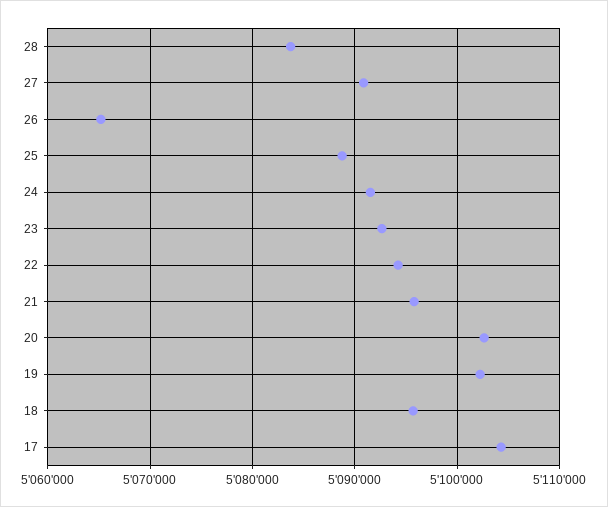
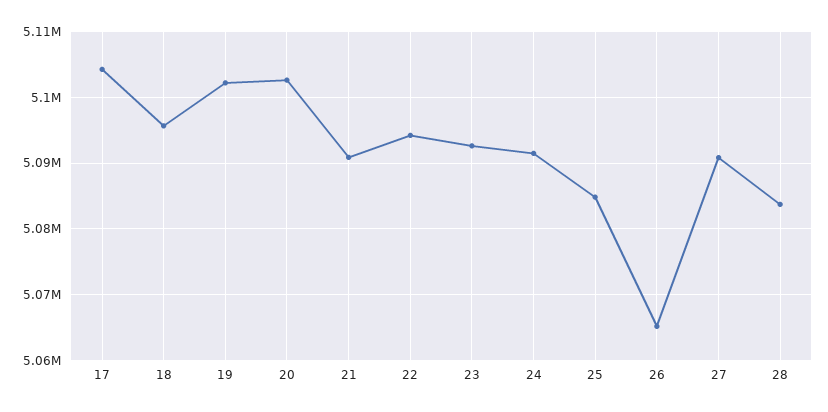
25: 5089000 -> 5085000
21: 5096000 -> 5091000

